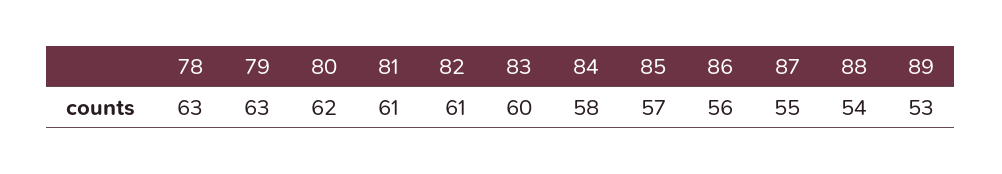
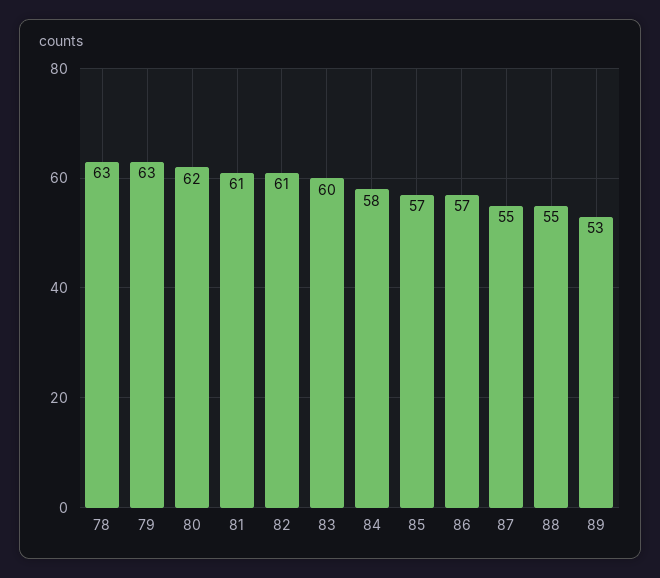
86: 56 -> 57
88: 54 -> 55

